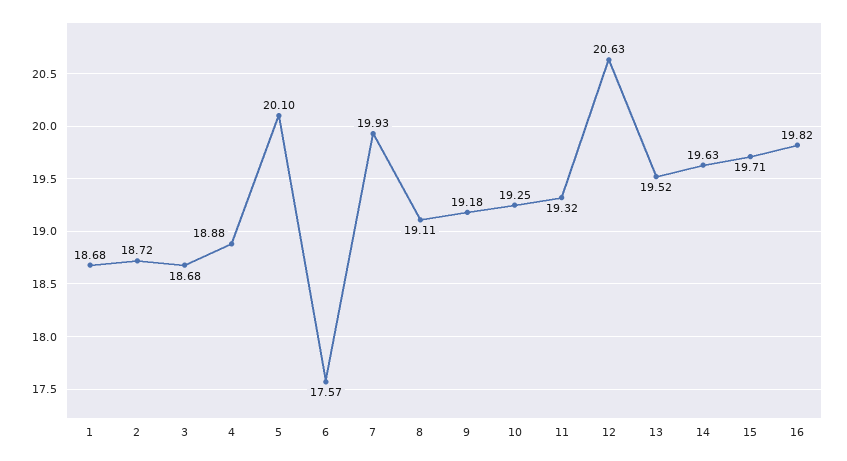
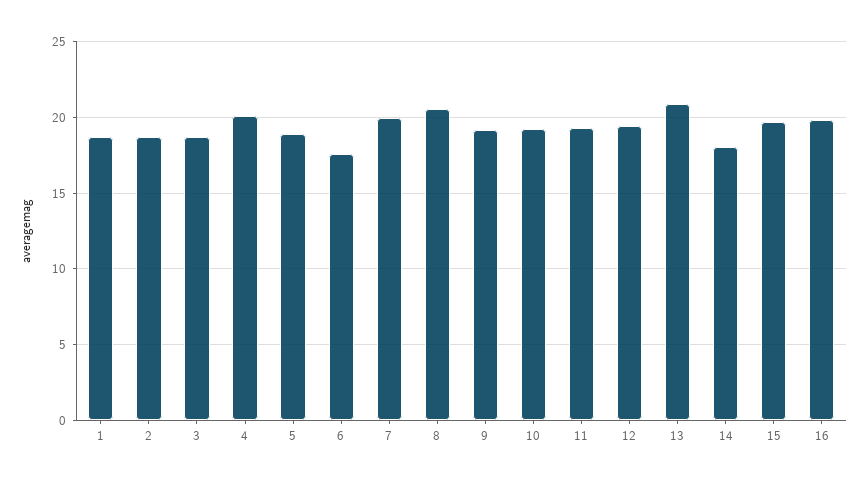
4: 18.88 -> 20
5: 20.1 -> 19
8: 19.11 -> 20.5
12: 20.63 -> 19.5
13: 19.52 -> 21
14: 19.63 -> 18

